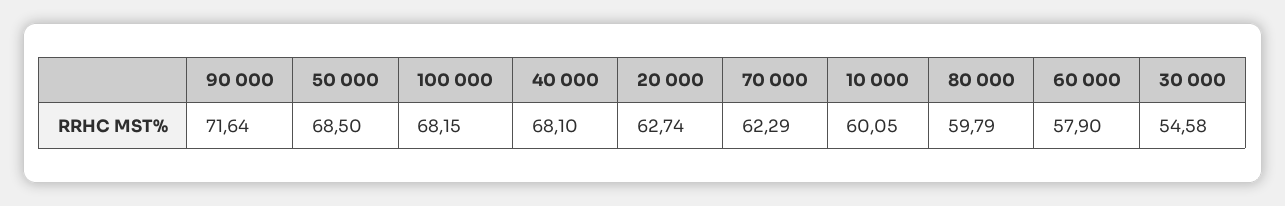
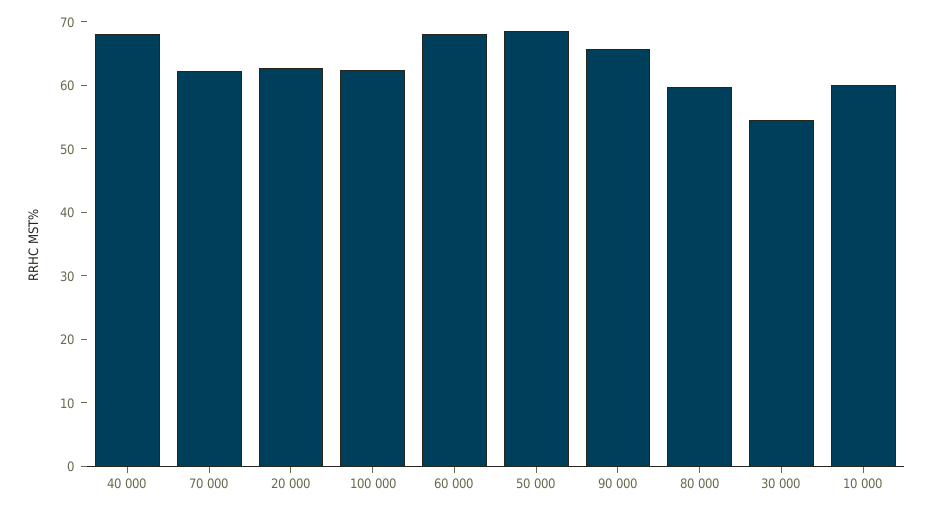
90 000: 71.64 -> 66
100 000: 68.15 -> 62
60 000: 57.9 -> 68

